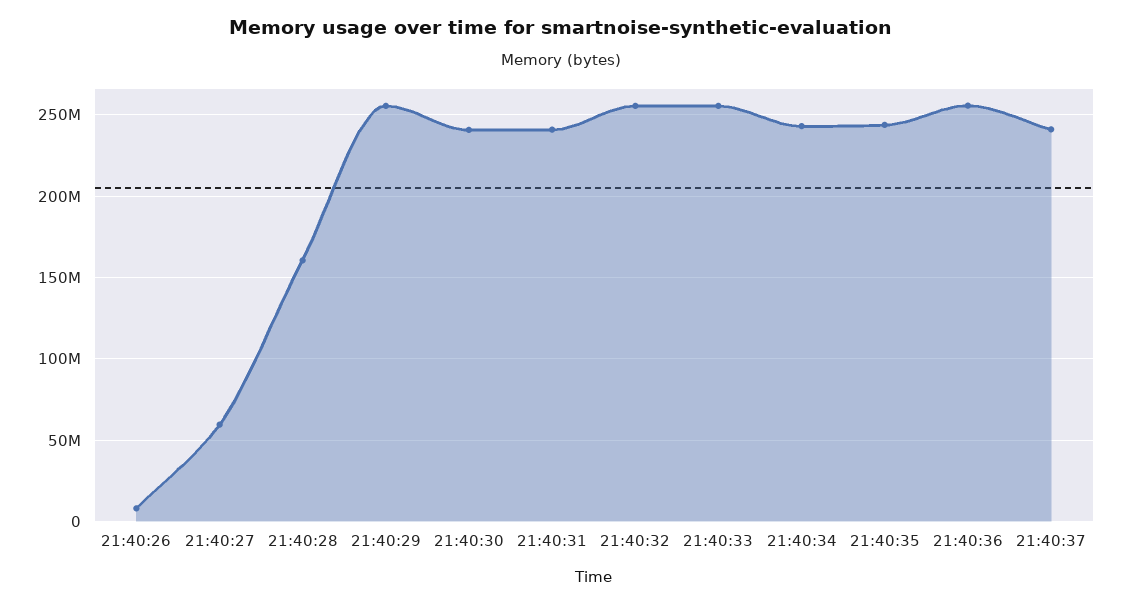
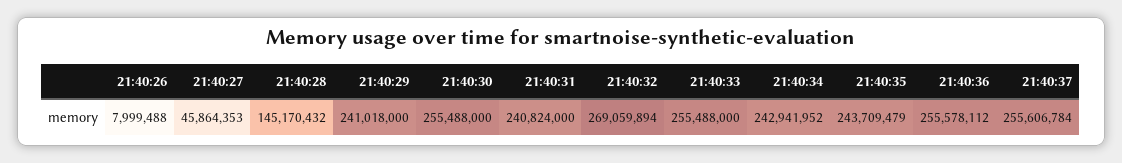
21:40:27: 60000000 -> 45864353
21:40:28: 160000000 -> 145170432
21:40:29: 255000000 -> 241018000
21:40:30: 240000000 -> 255488000
21:40:32: 255000000 -> 269059894
21:40:37: 240000000 -> 255606784

